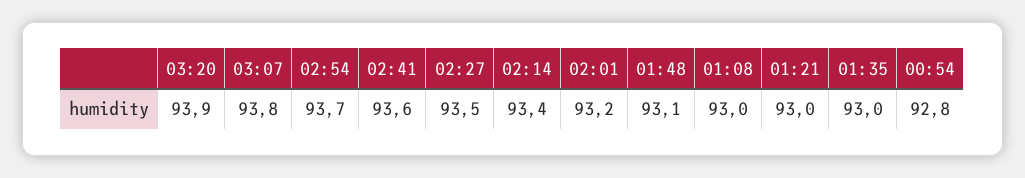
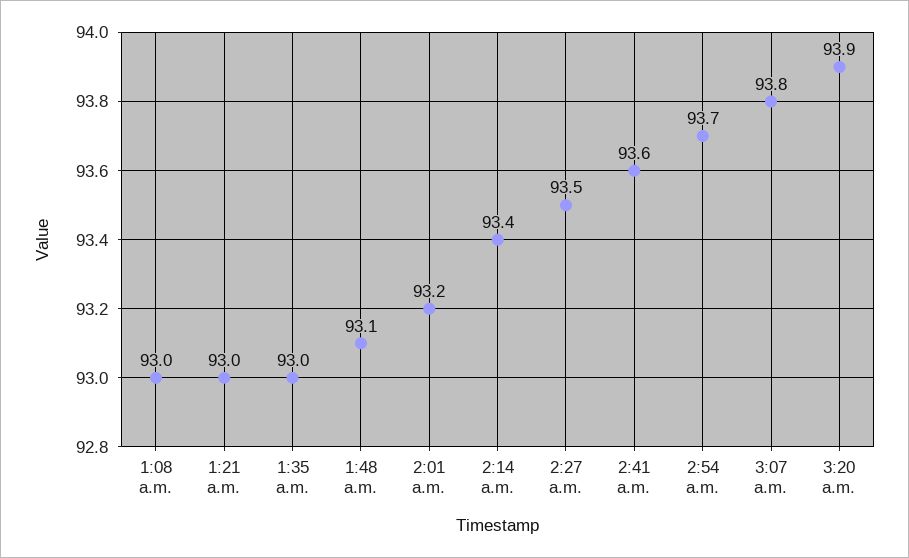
00:54: 92.8 -> none

